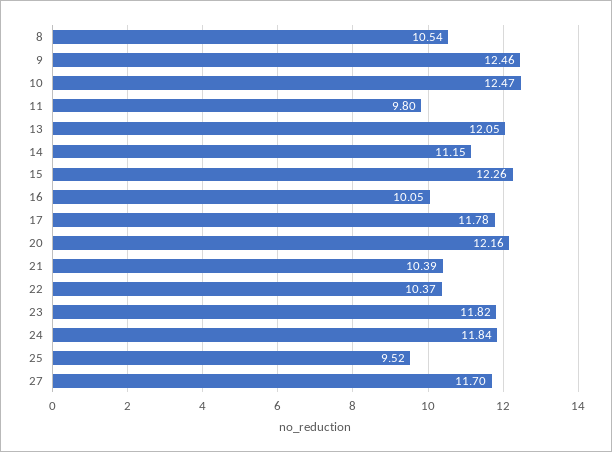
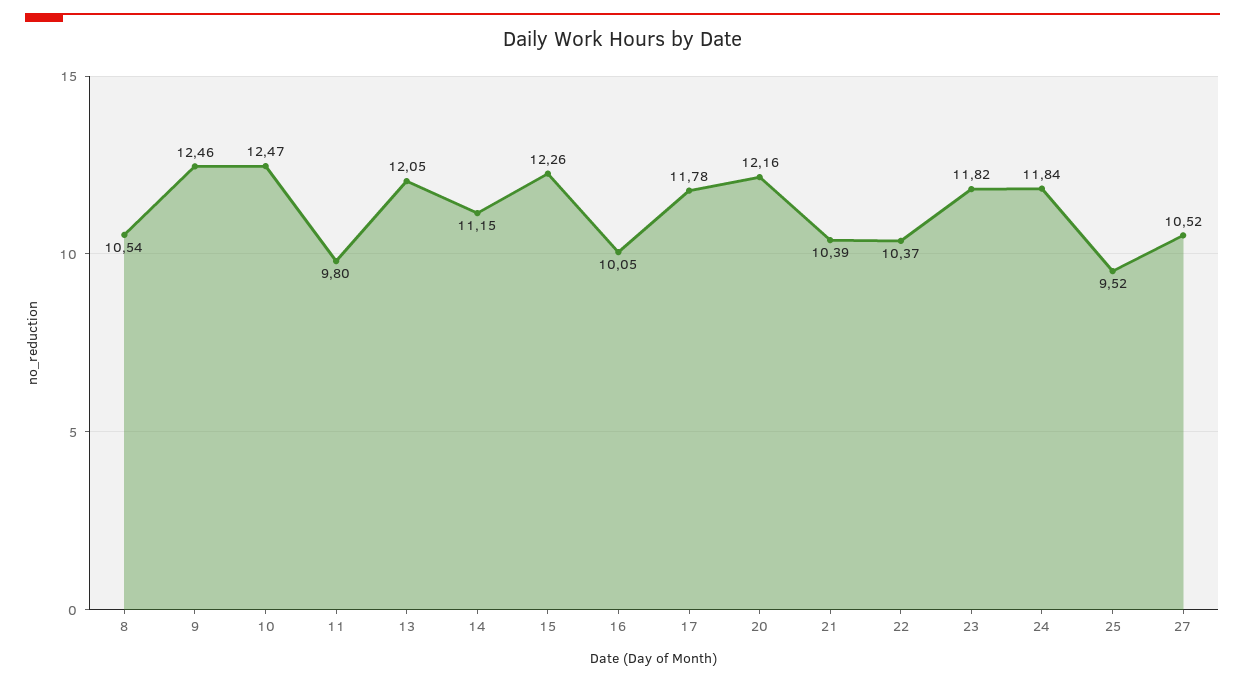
27: 11.7 -> 10.52

